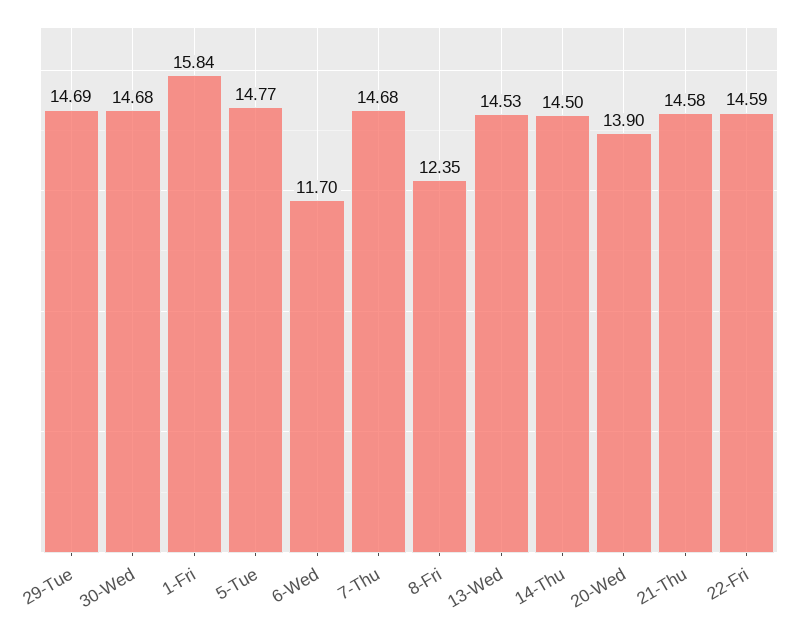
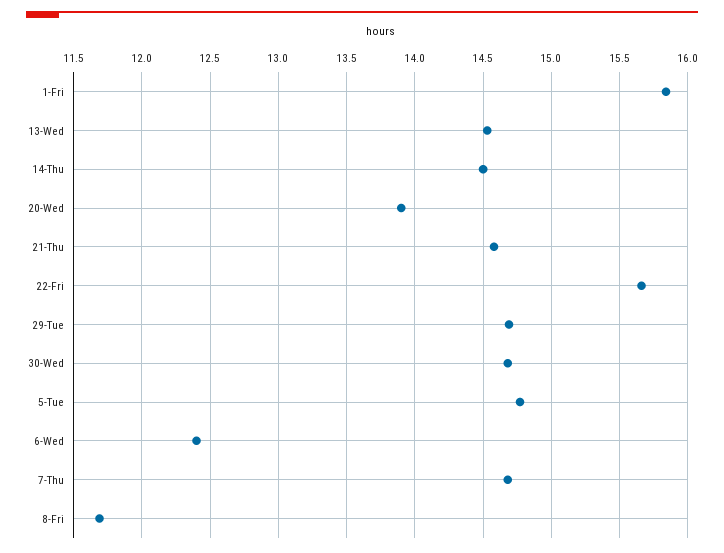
6-Wed: 11.7 -> 12.4
8-Fri: 12.35 -> 11.7
22-Fri: 14.59 -> 15.65

